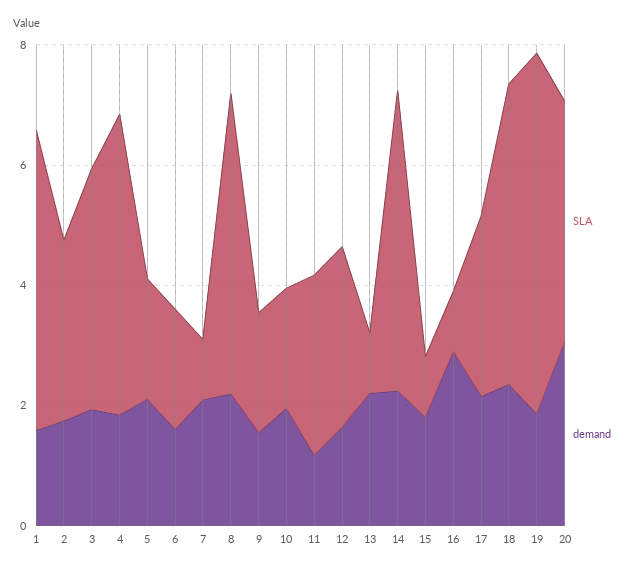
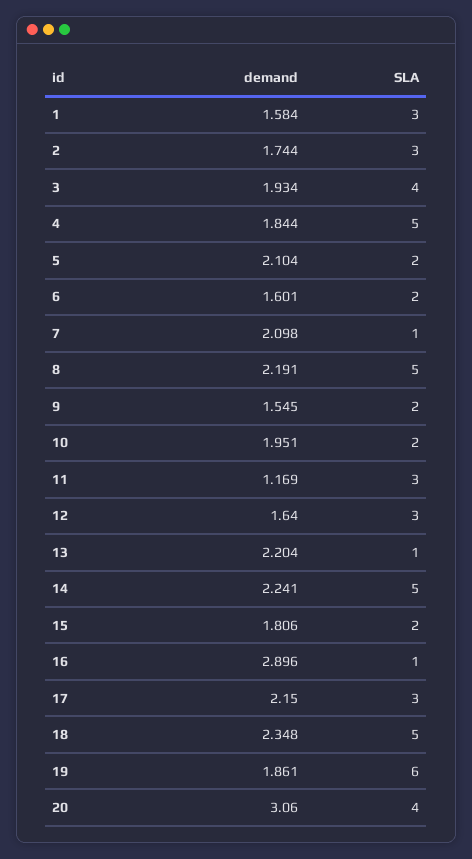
SLA, 1: 5 -> 3
SLA, 15: 1 -> 2

